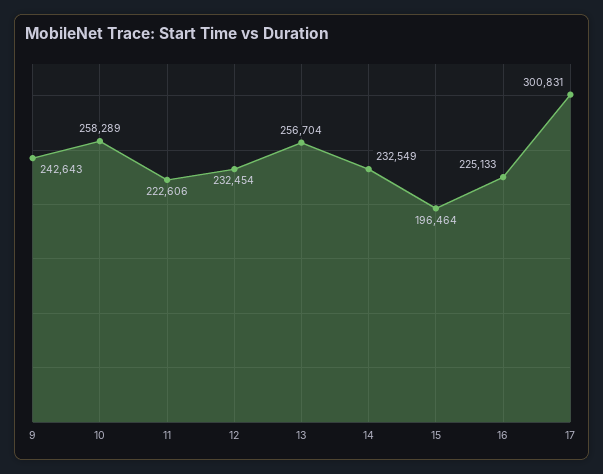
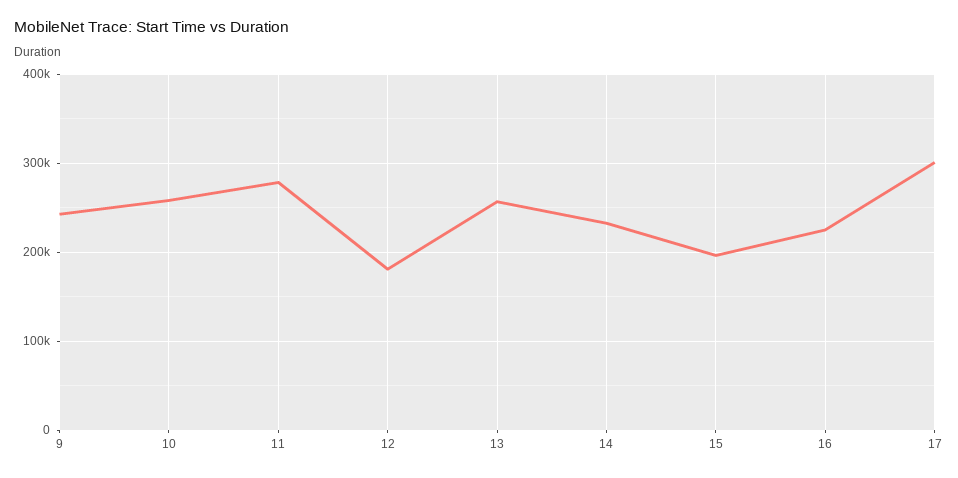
11: 222606 -> 280000
12: 232454 -> 180000

